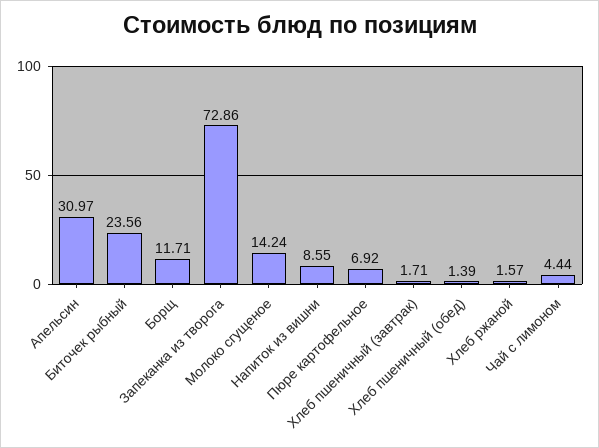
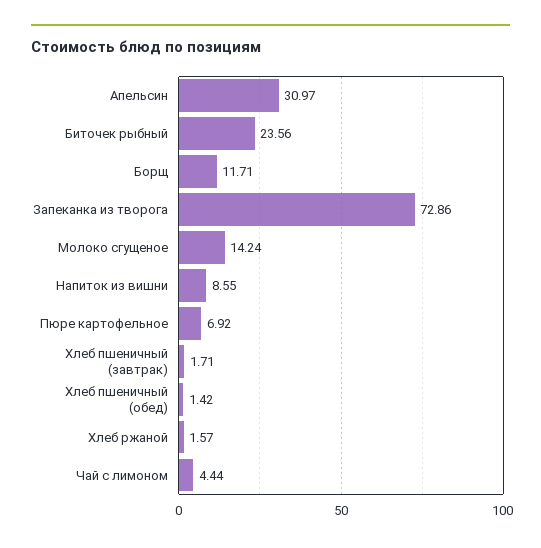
Хлеб пшеничный (обед): 1.39 -> 1.42

